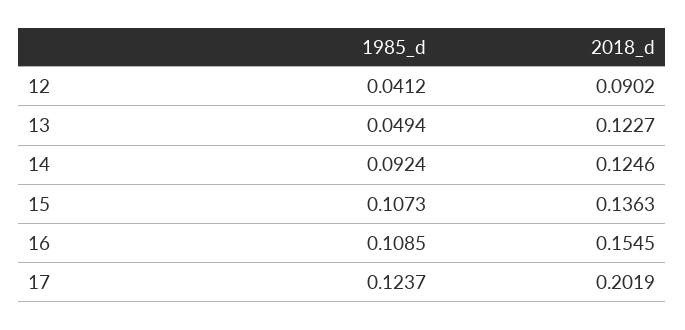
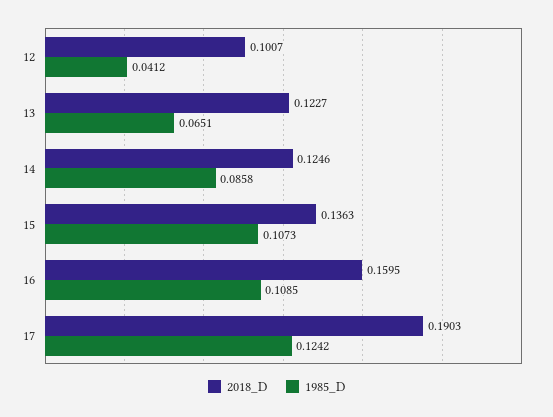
2018_d, 12: 0.0902 -> 0.1007
1985_d, 13: 0.0494 -> 0.0651
1985_d, 14: 0.0924 -> 0.0858
2018_d, 16: 0.1545 -> 0.1595
1985_d, 17: 0.1237 -> 0.1242
2018_d, 17: 0.2019 -> 0.1903

